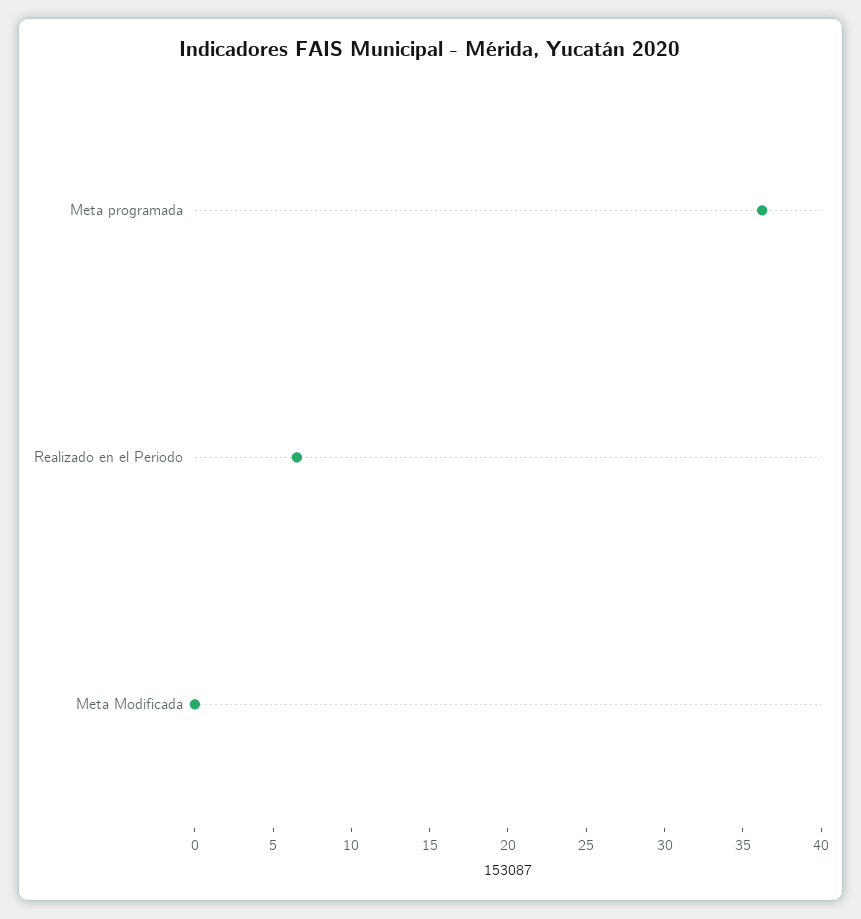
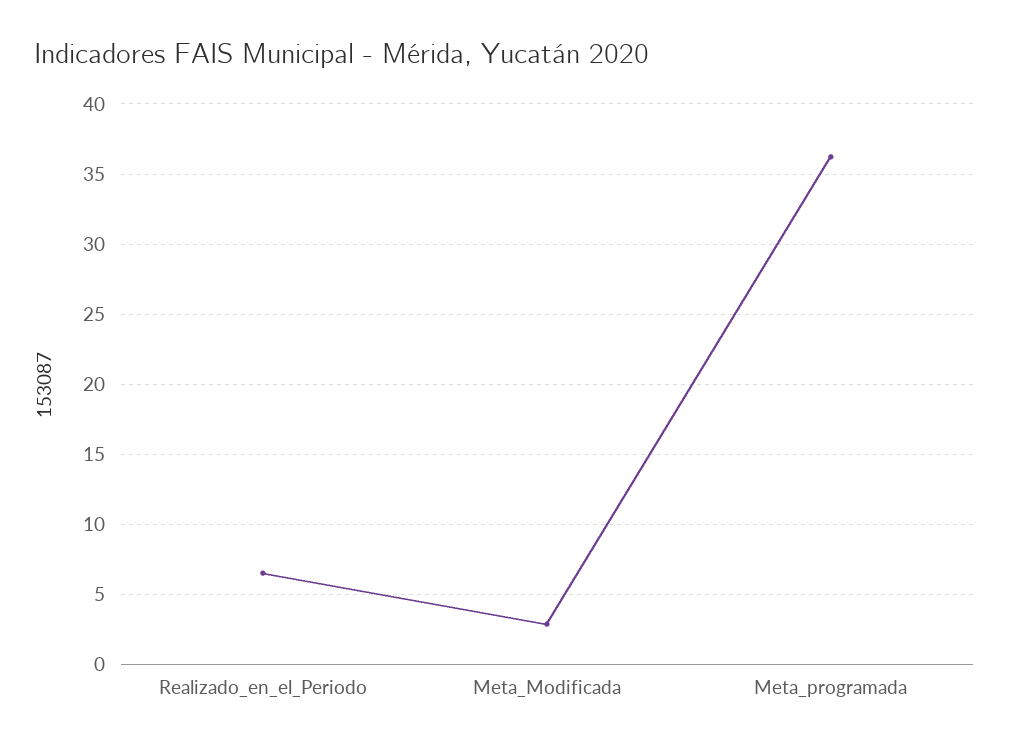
Meta Modificada: 0 -> 3

